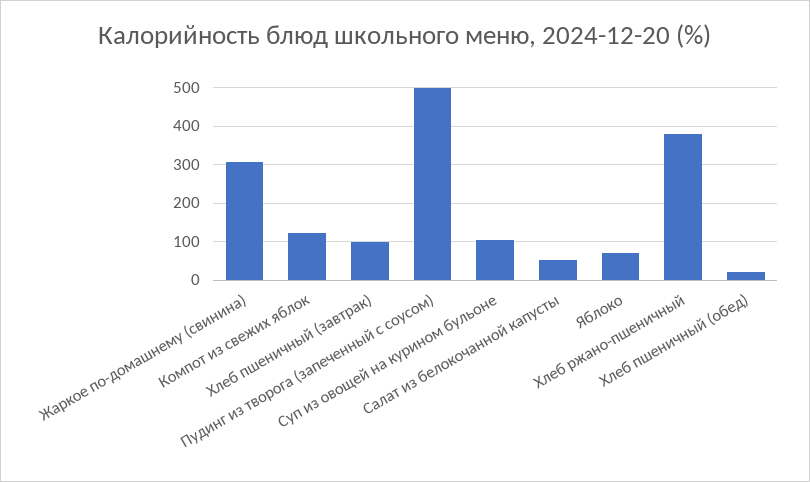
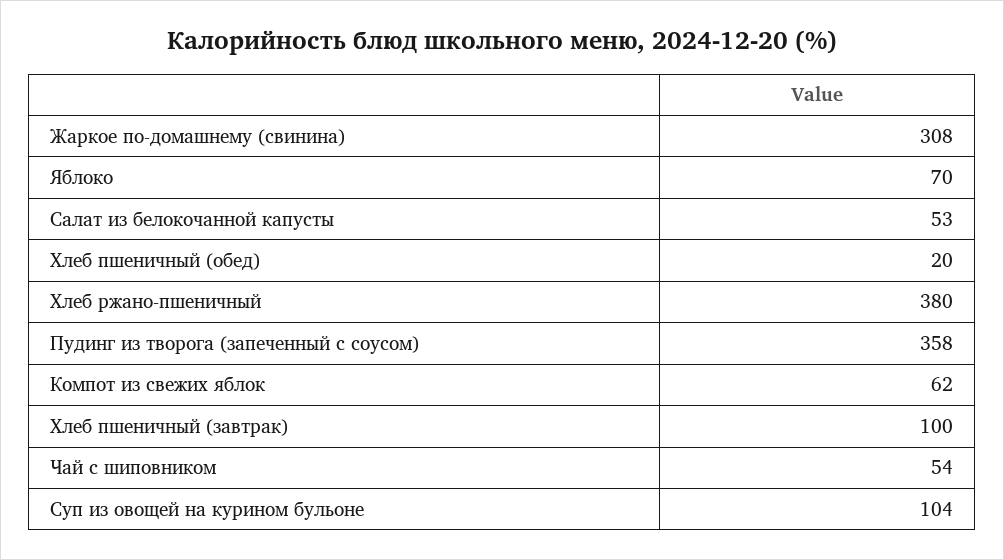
Компот из свежих яблок: 120 -> 62
Пудинг из творога (запеченный с соусом): 500 -> 358
Чай с шиповником: none -> 54

